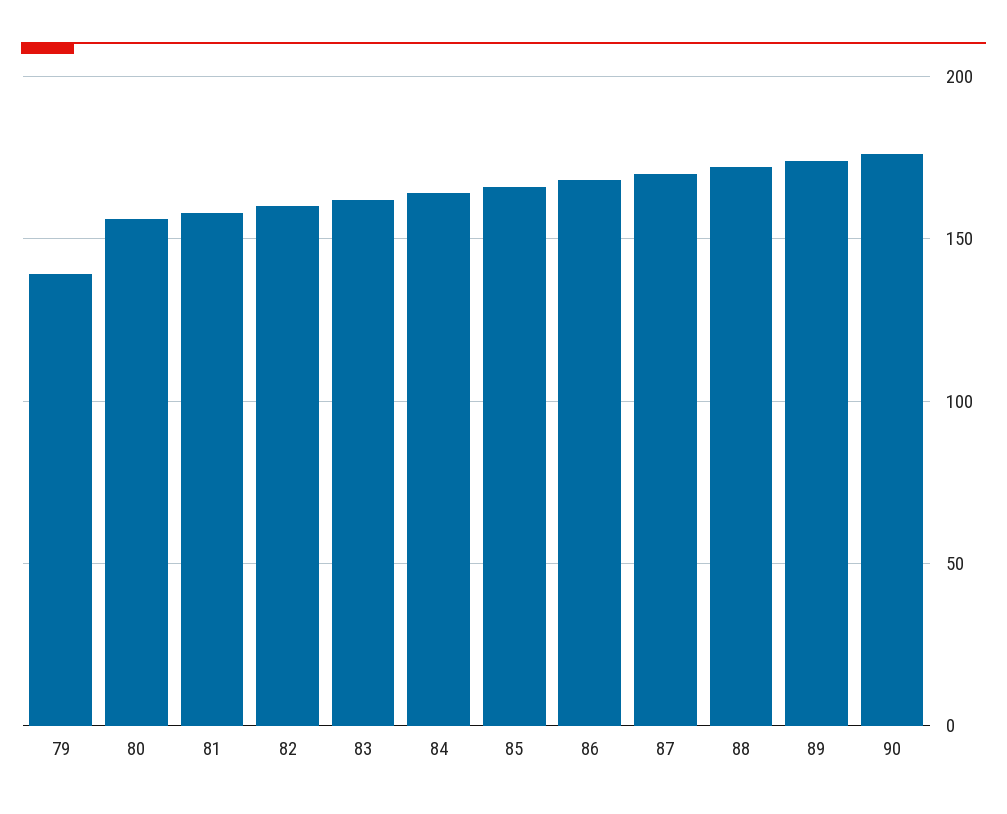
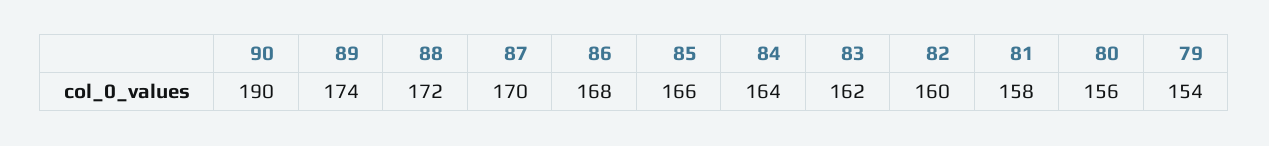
79: 140 -> 154
90: 175 -> 190

